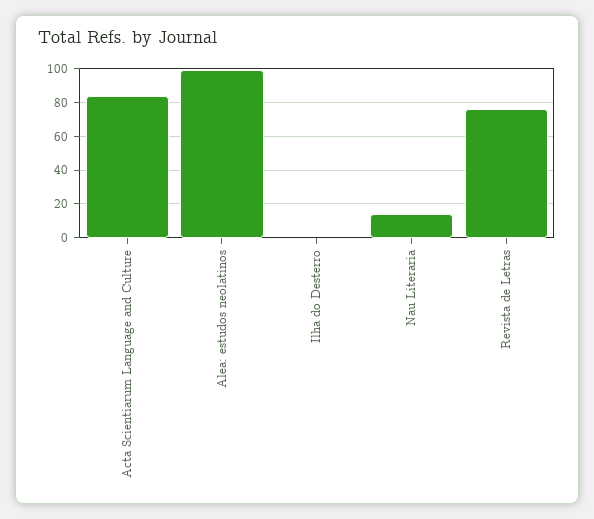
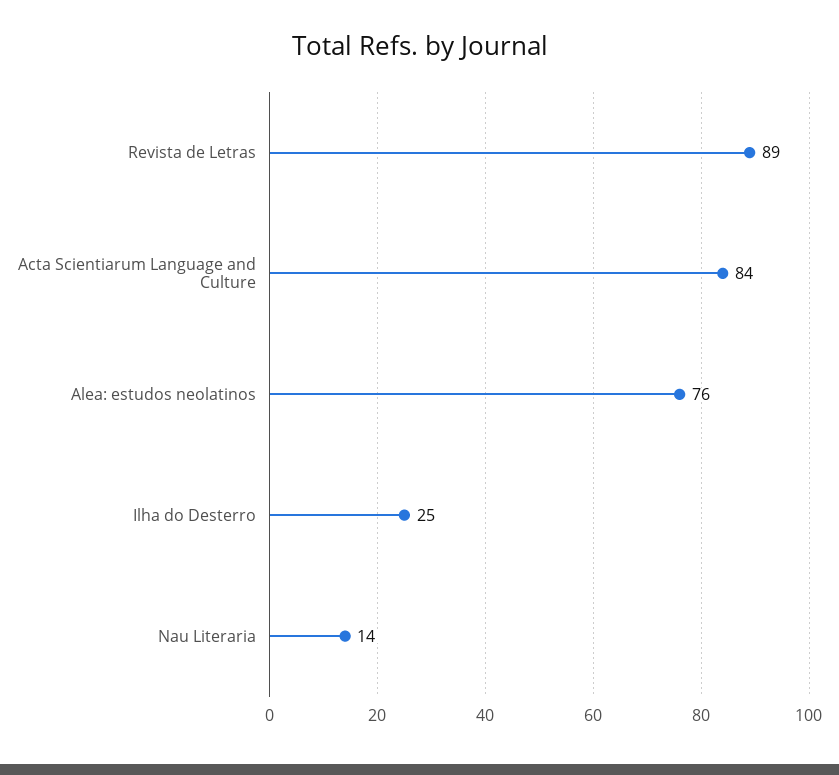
Alea: estudos neolatinos: 100 -> 76
Ilha do Desterro: 0 -> 25
Revista de Letras: 75 -> 89

